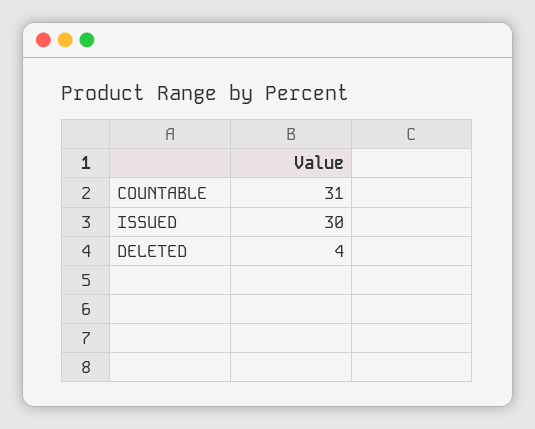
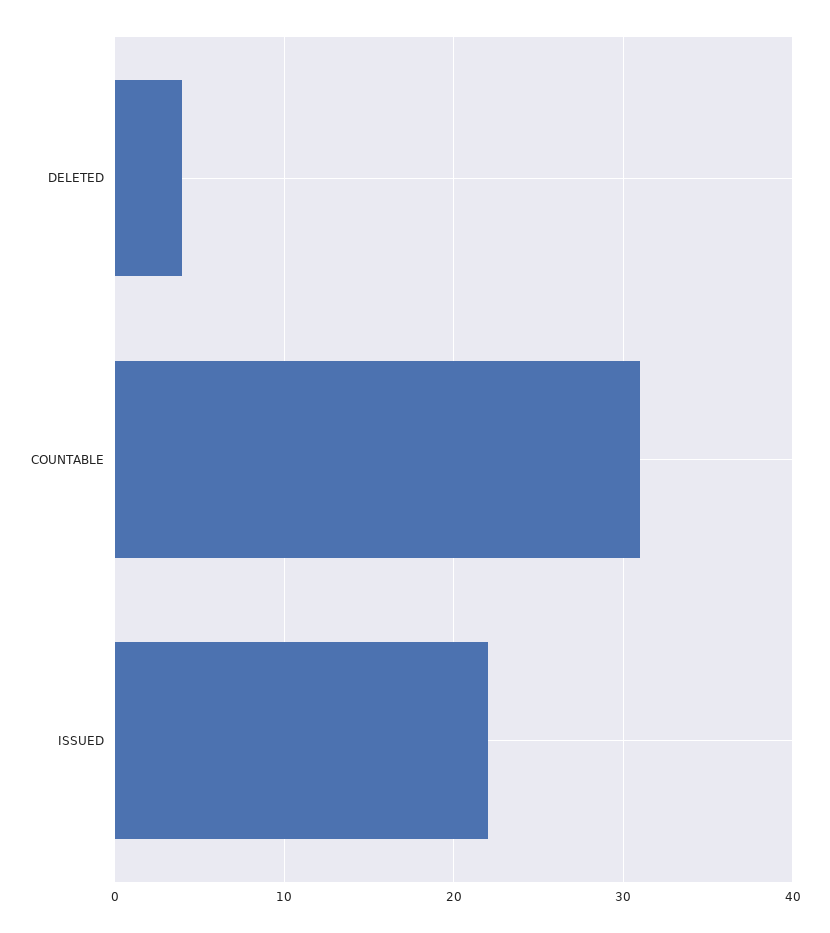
ISSUED: 30 -> 22

